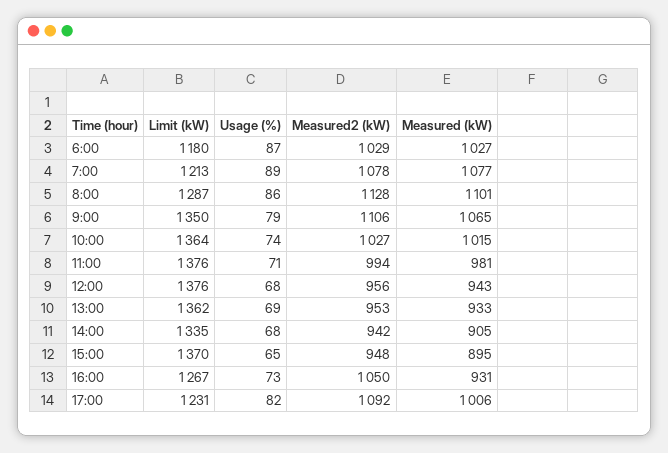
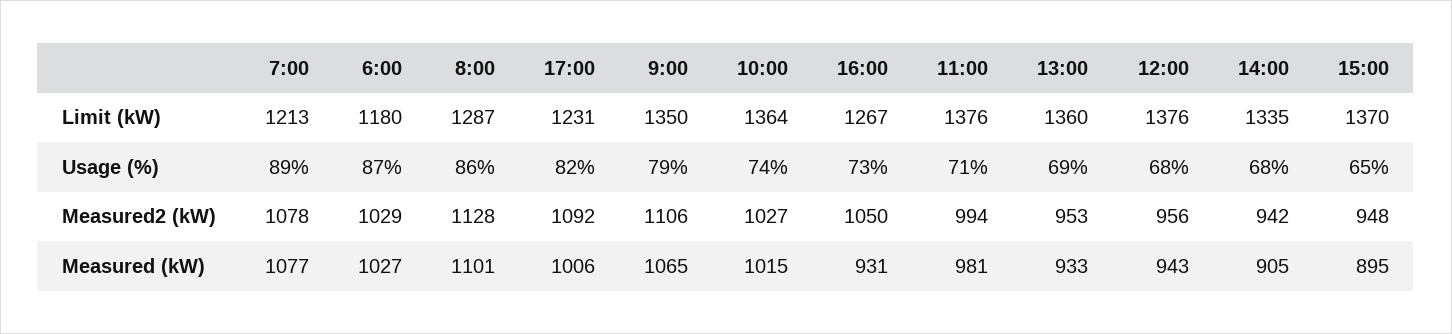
Limit (kW), 13:00: 1362 -> 1360

